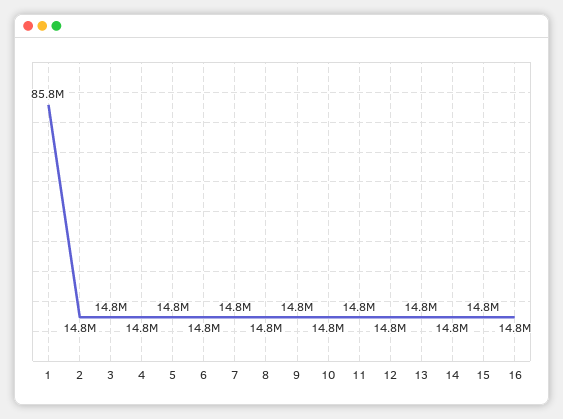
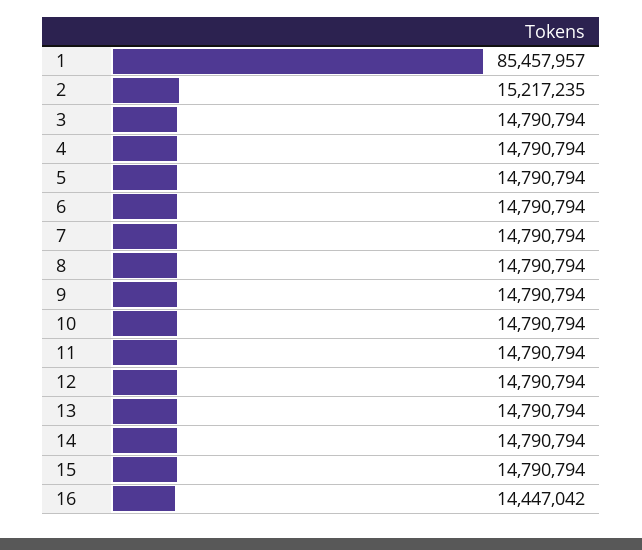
1: 85800000 -> 85457957
2: 14800000 -> 15217235
16: 14800000 -> 14447042

